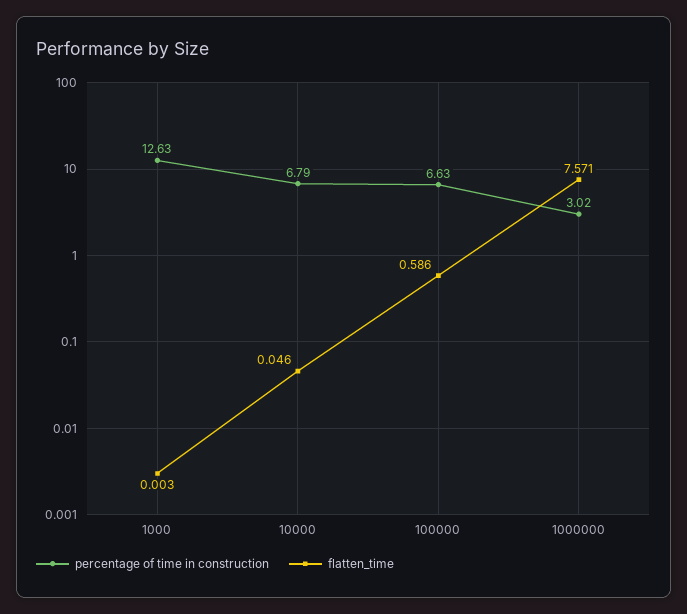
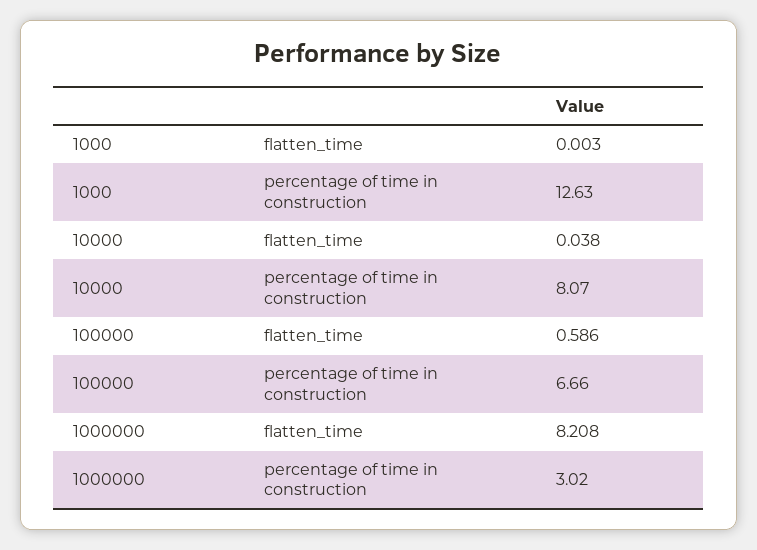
percentage of time in construction, 10000: 6.79 -> 8.07
flatten_time, 10000: 0.046 -> 0.038
percentage of time in construction, 100000: 6.63 -> 6.66
flatten_time, 1000000: 7.571 -> 8.208

